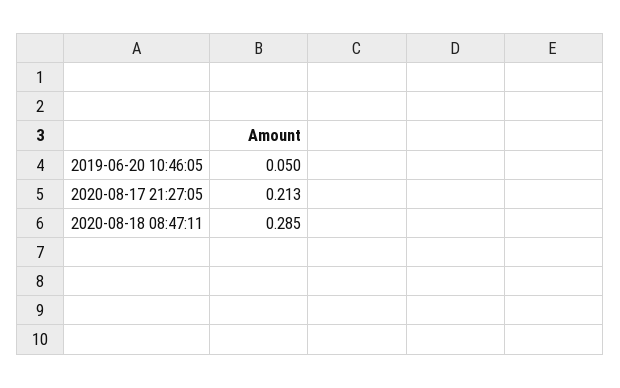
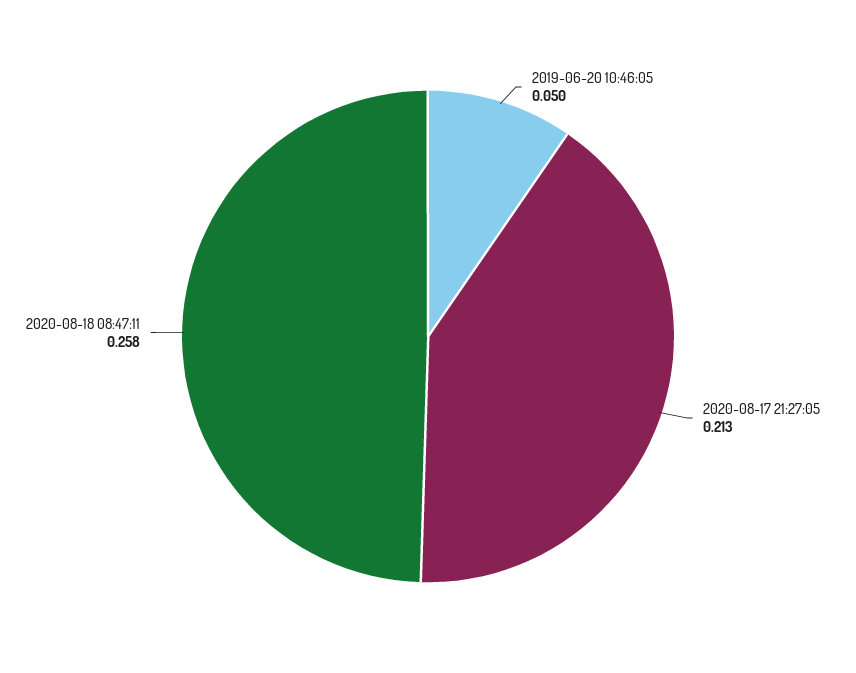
2020-08-18 08:47:11: 0.285 -> 0.258

